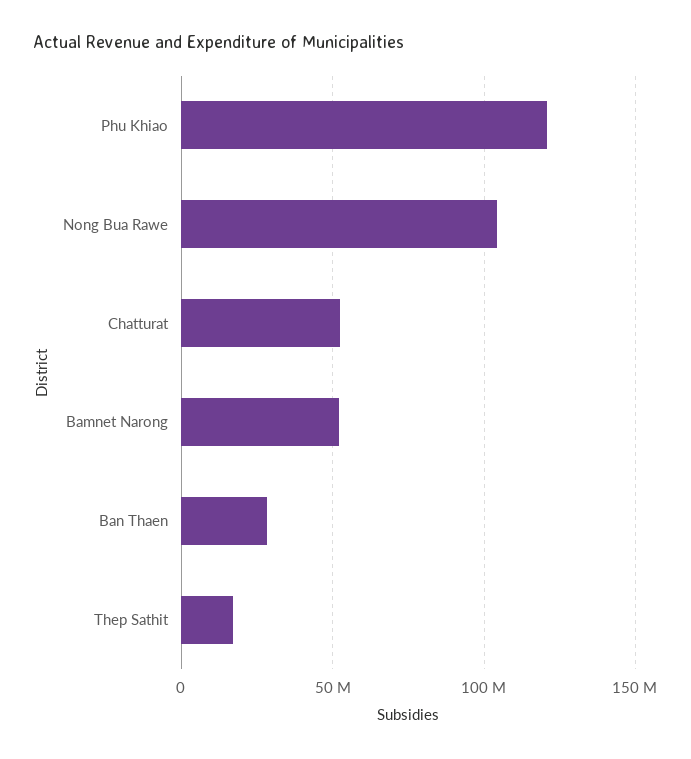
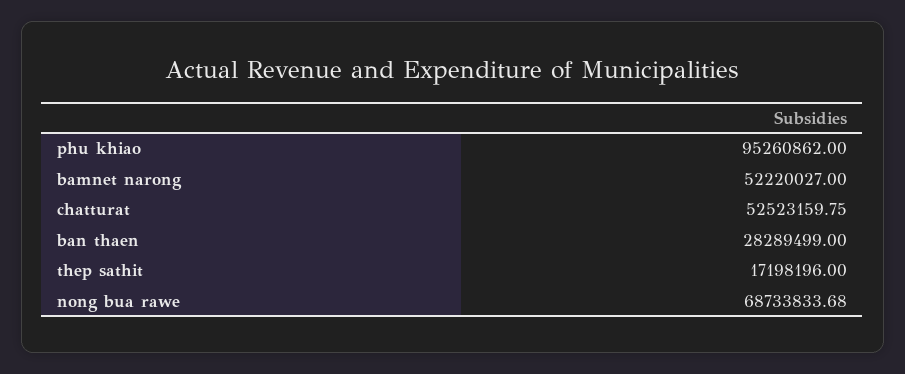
Phu Khiao: 120000000 -> 95260862
Nong Bua Rawe: 105000000 -> 68733833.68

